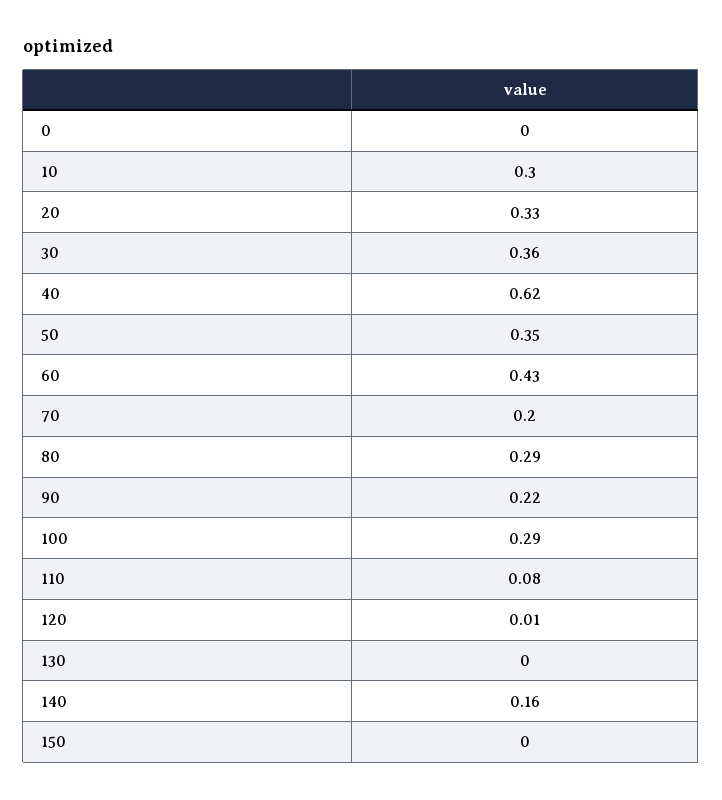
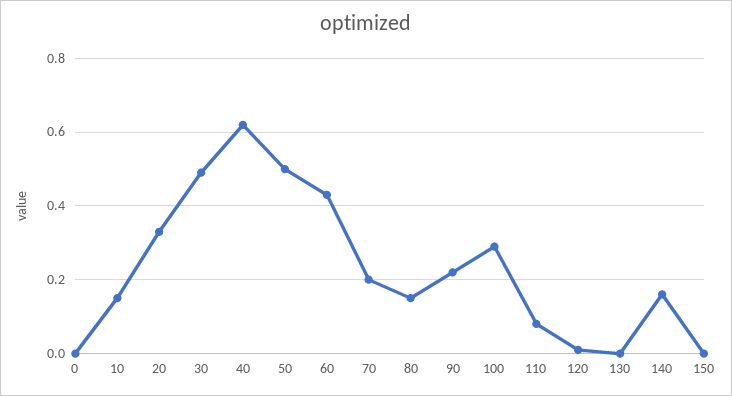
10: 0.3 -> 0.15
30: 0.36 -> 0.5
50: 0.35 -> 0.5
80: 0.29 -> 0.15

